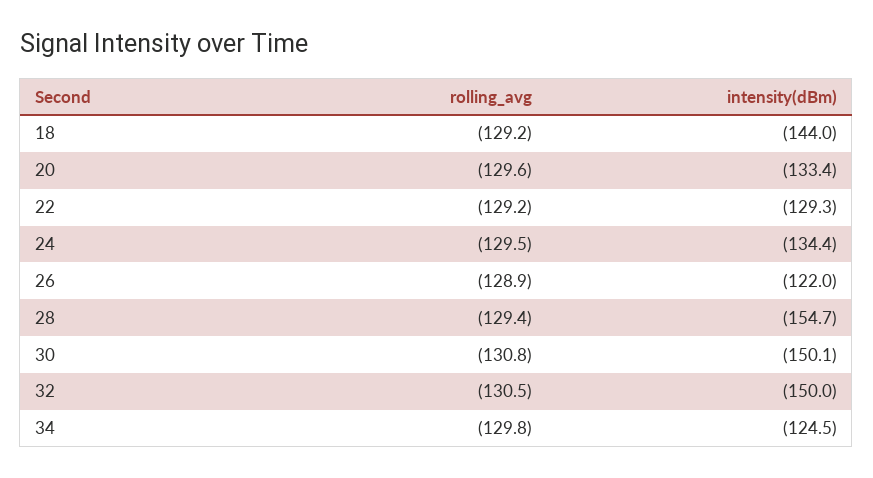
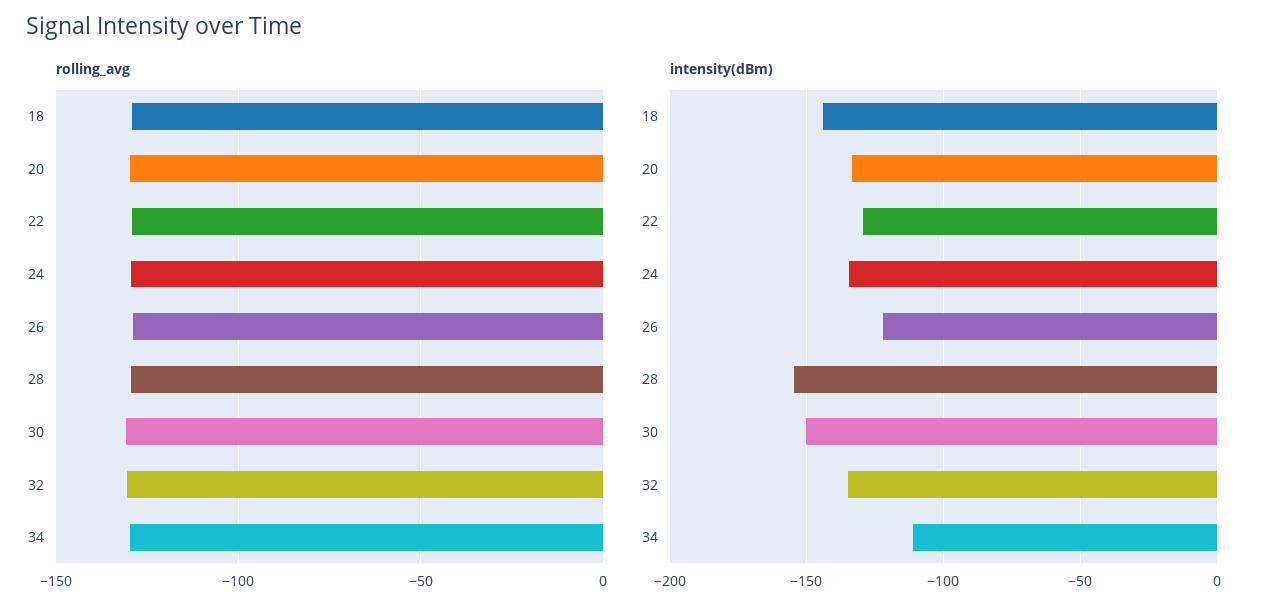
intensity(dBm), 32: -150 -> -135
intensity(dBm), 34: -124.5 -> -110

